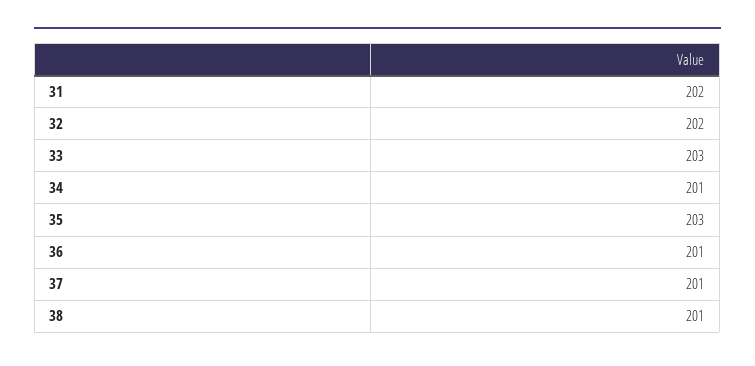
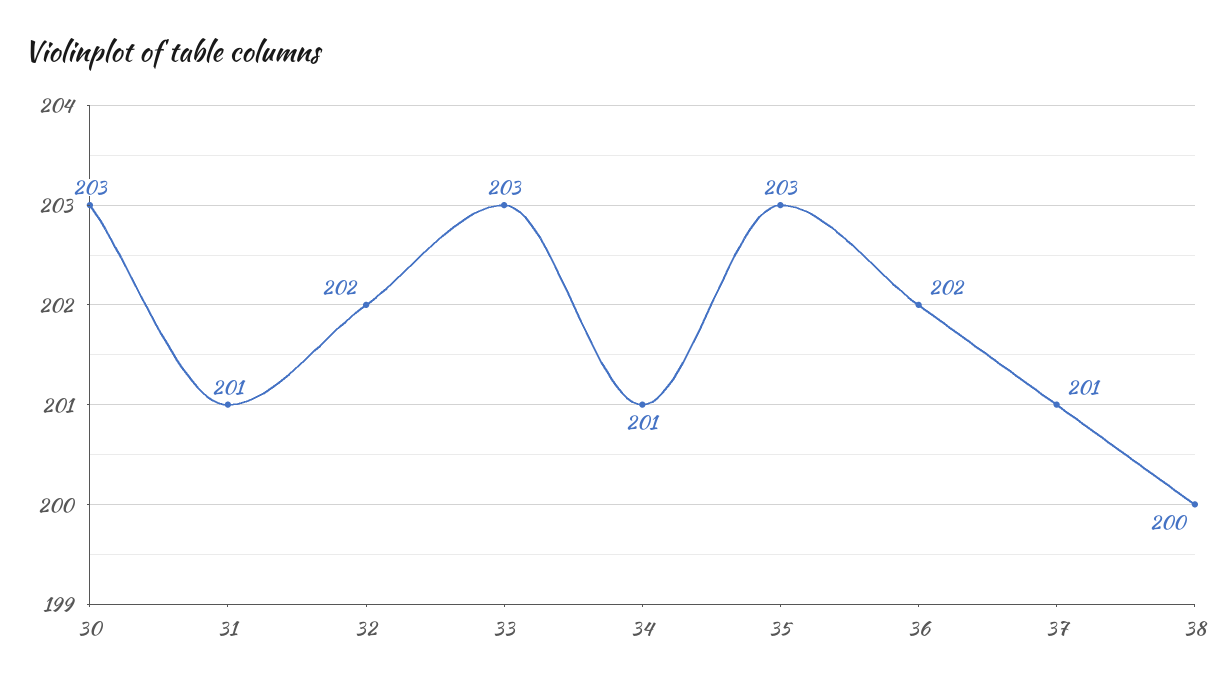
31: 202 -> 201
36: 201 -> 202
38: 201 -> 200
30: none -> 203

